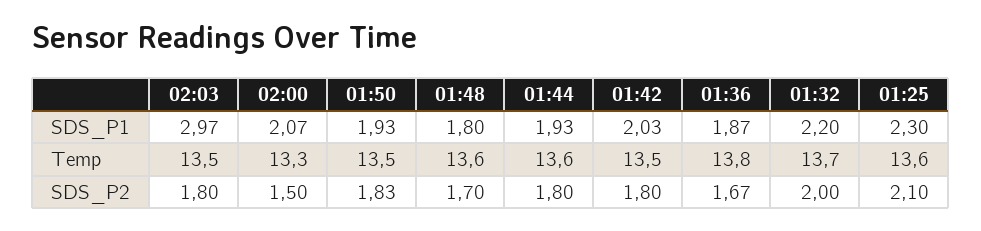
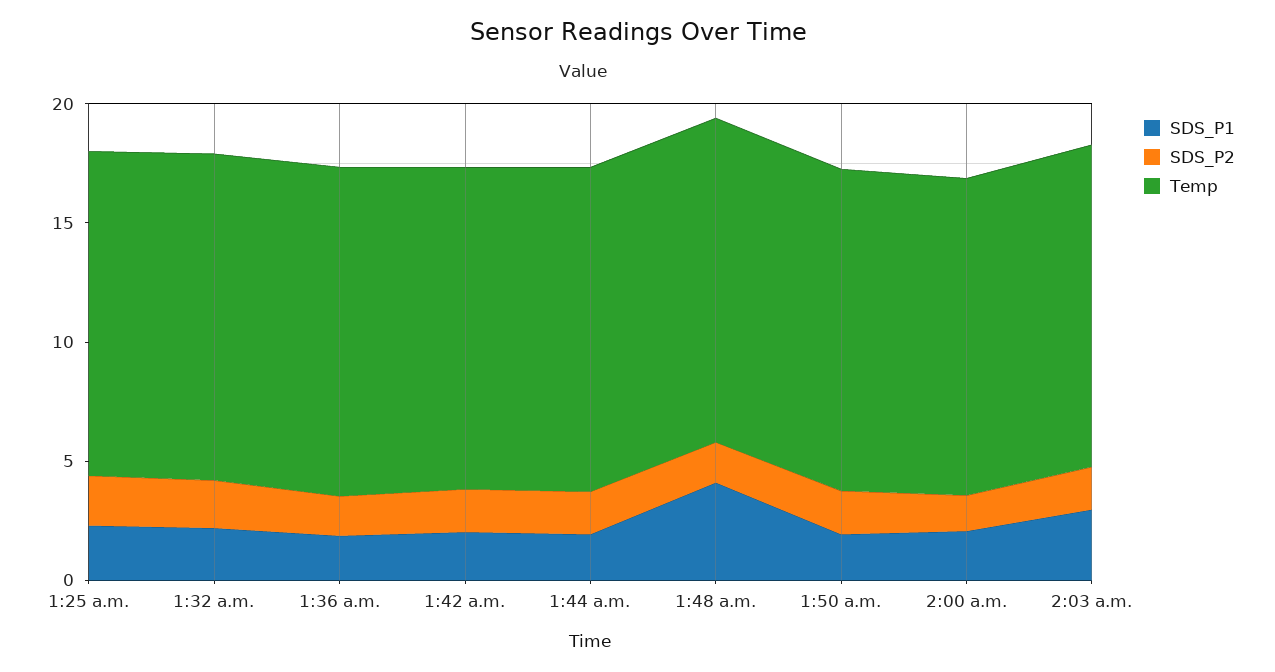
SDS_P1, 01:48: 1.8 -> 4

